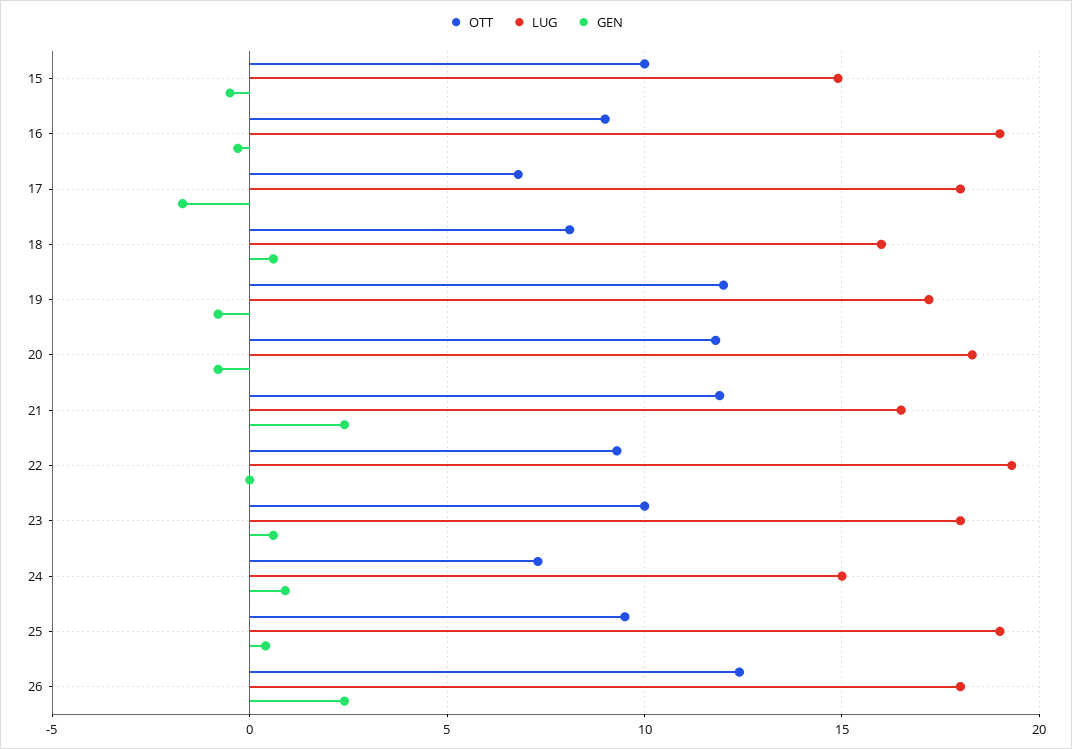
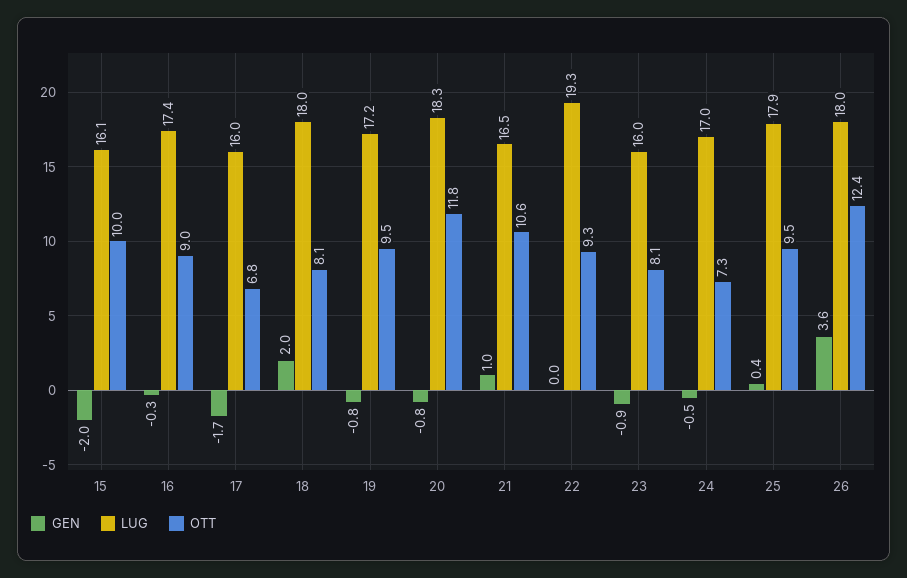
LUG, 15: 15 -> 16.1
GEN, 15: -0.5 -> -2
LUG, 16: 19 -> 17.4
LUG, 17: 18 -> 16
LUG, 18: 16 -> 18
GEN, 18: 0.5 -> 2
OTT, 19: 12 -> 9.5
OTT, 21: 12 -> 10.6
GEN, 21: 2.5 -> 1
OTT, 23: 10 -> 8.1
LUG, 23: 18 -> 16
GEN, 23: 0.5 -> -0.9
LUG, 24: 15 -> 17
GEN, 24: 1 -> -0.5
LUG, 25: 19 -> 17.9
GEN, 26: 2.5 -> 3.6

